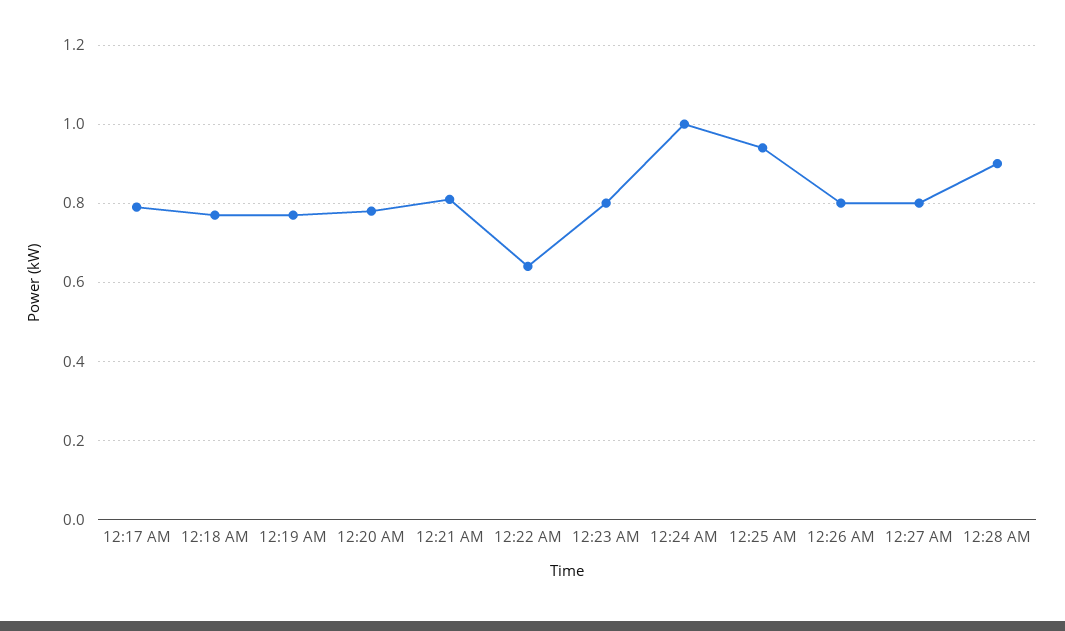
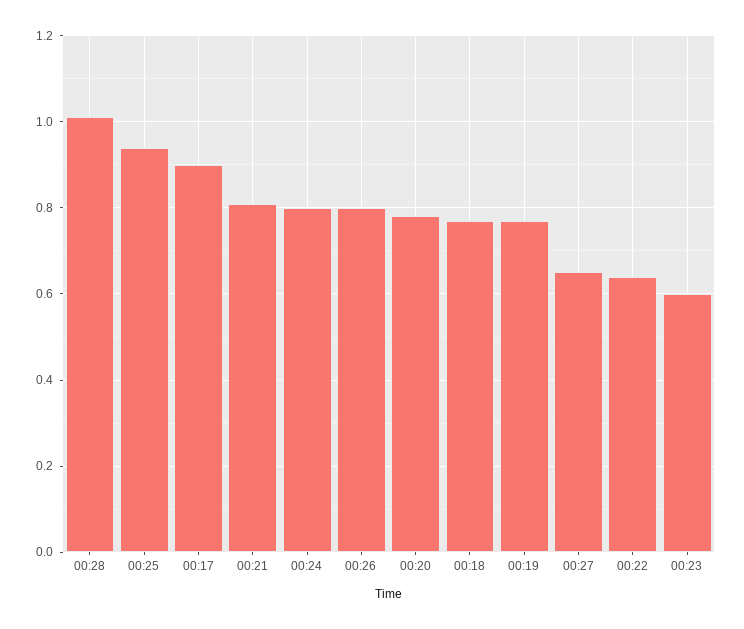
12:17 AM: 0.8 -> 0.9
12:23 AM: 0.8 -> 0.6
12:24 AM: 1 -> 0.8
12:27 AM: 0.8 -> 0.65
12:28 AM: 0.9 -> 1

